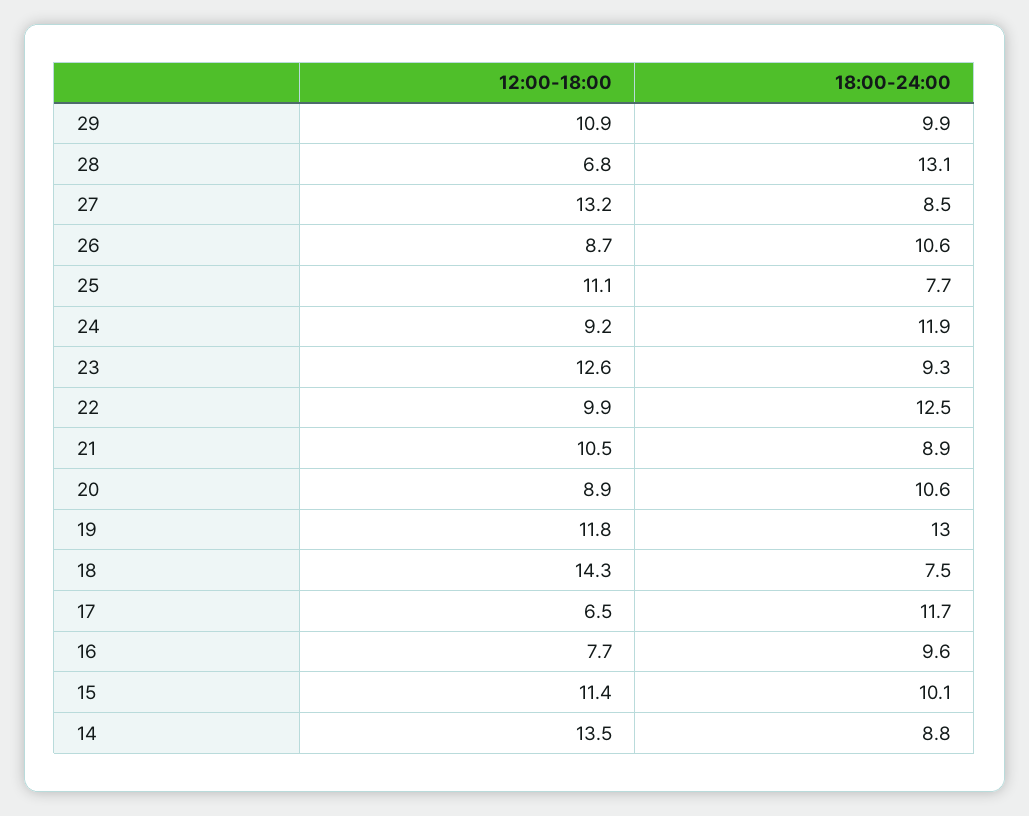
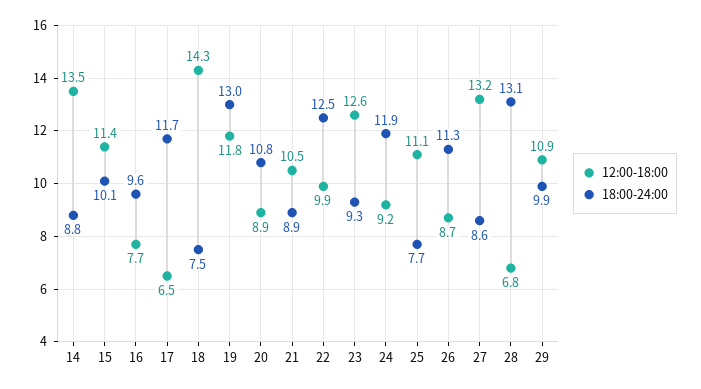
18:00-24:00, 27: 8.5 -> 8.6
18:00-24:00, 26: 10.6 -> 11.3
18:00-24:00, 20: 10.6 -> 10.8

